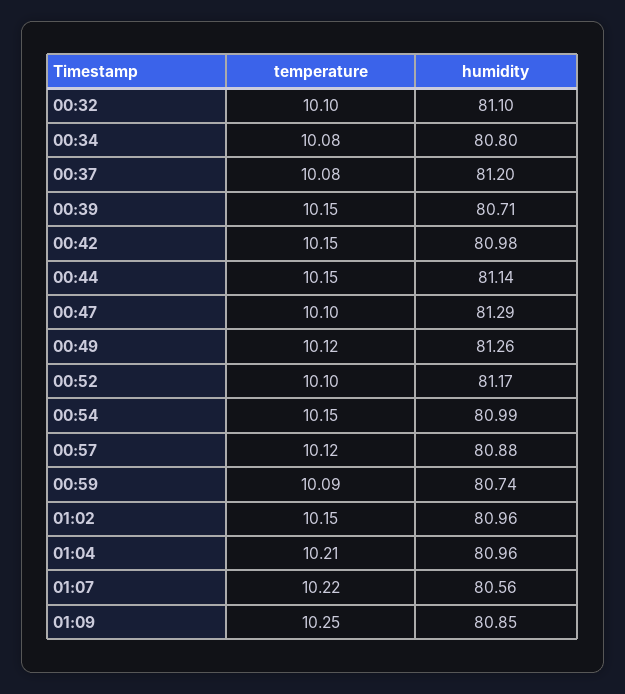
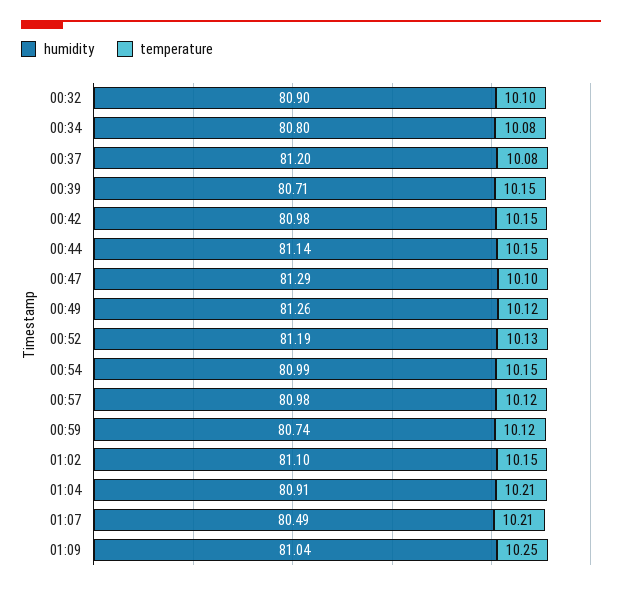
humidity, 00:32: 81.1 -> 80.9
temperature, 00:52: 10.1 -> 10.13
humidity, 00:52: 81.17 -> 81.19
humidity, 00:57: 80.88 -> 80.98
temperature, 00:59: 10.09 -> 10.12
humidity, 01:02: 80.96 -> 81.1
humidity, 01:04: 80.96 -> 80.91
temperature, 01:07: 10.22 -> 10.21
humidity, 01:07: 80.56 -> 80.49
humidity, 01:09: 80.85 -> 81.04

